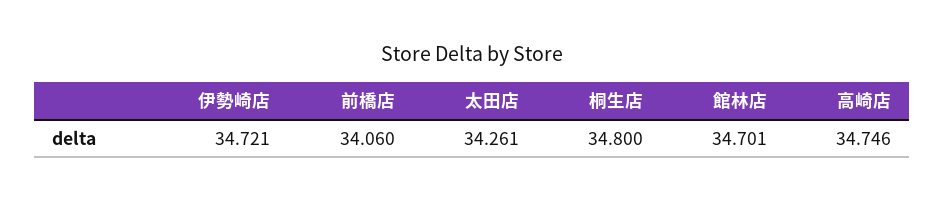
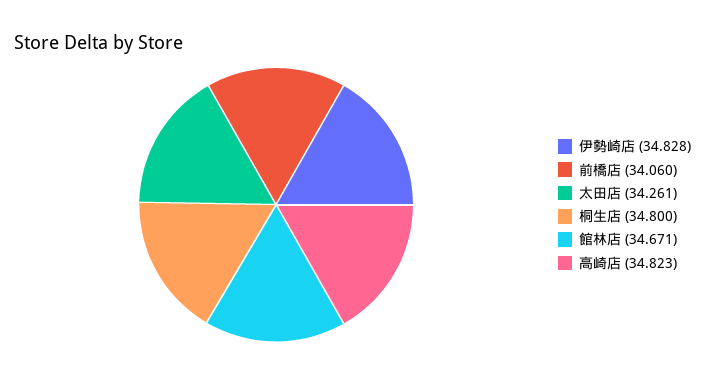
伊勢崎店: 34.721 -> 34.828
館林店: 34.701 -> 34.671
高崎店: 34.746 -> 34.823

